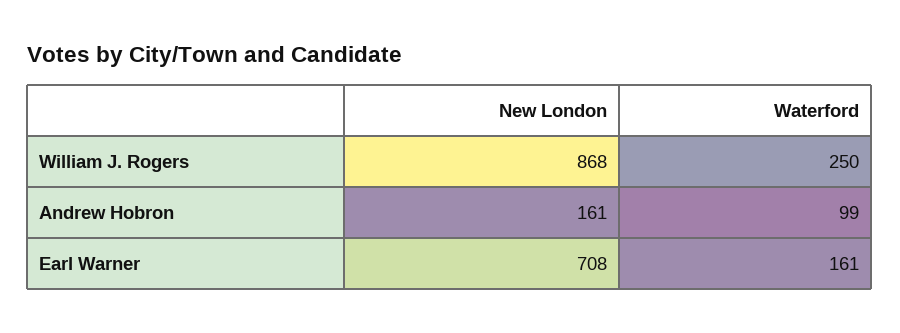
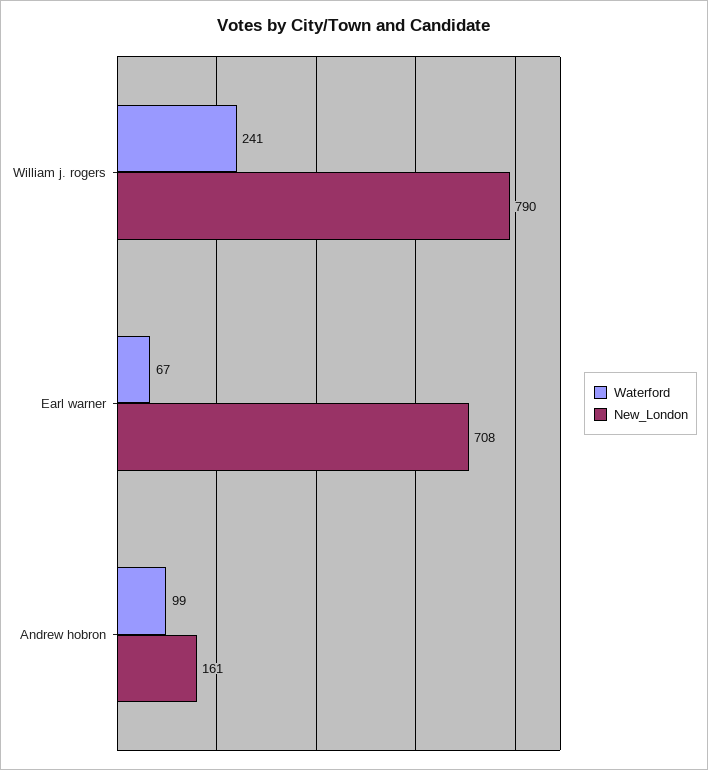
New London, William J. Rogers: 868 -> 790
Waterford, William J. Rogers: 250 -> 241
Waterford, Earl Warner: 161 -> 67

